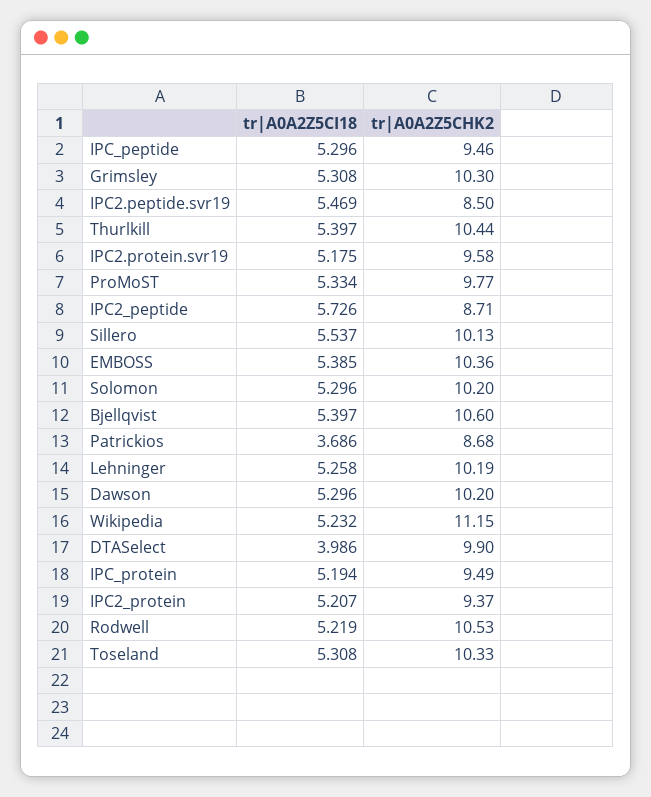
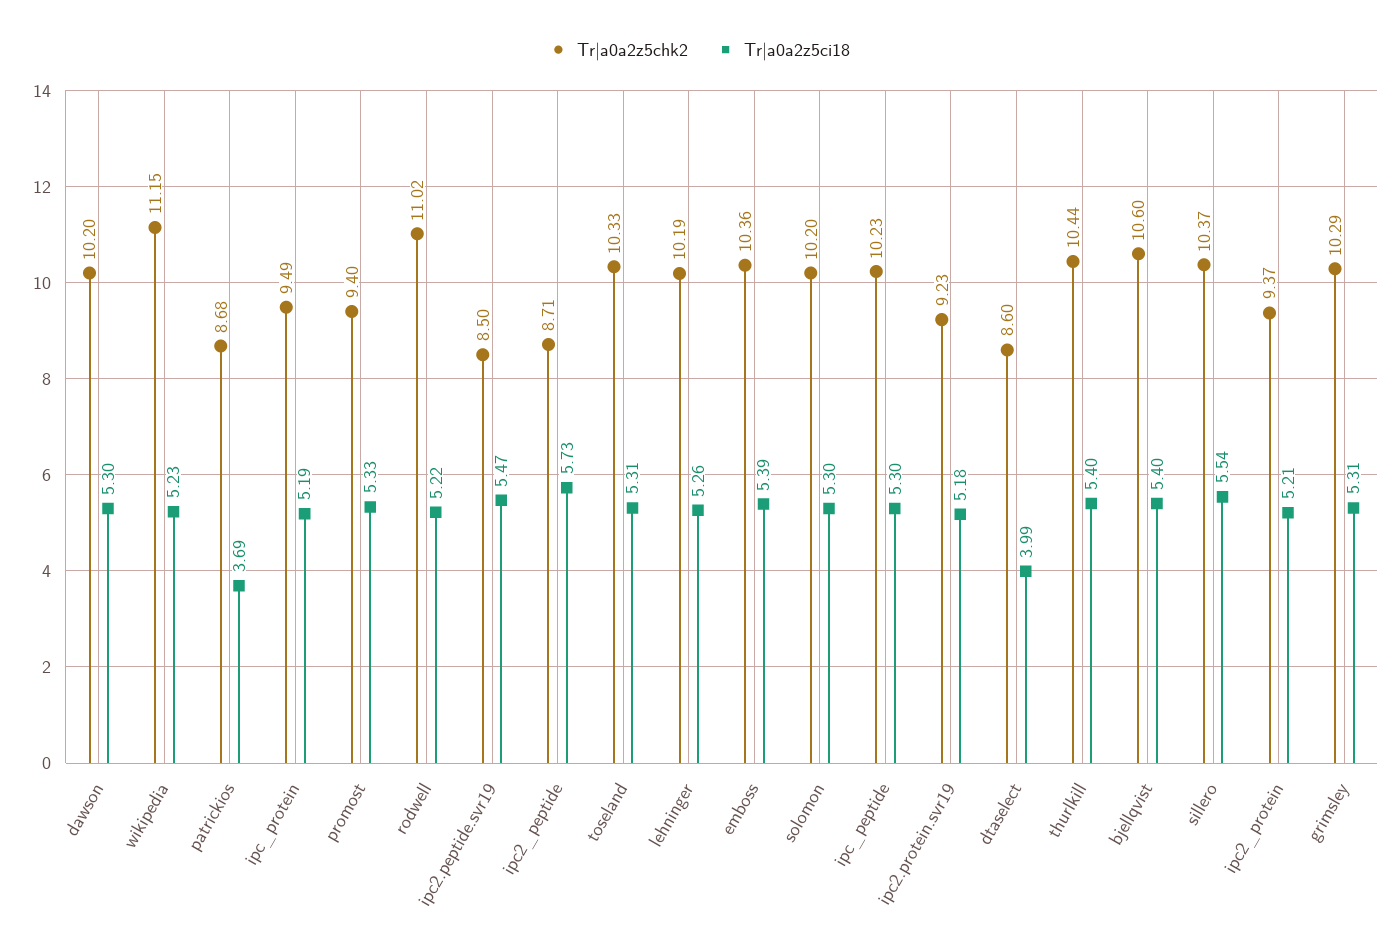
tr|A0A2Z5CHK2, IPC_peptide: 9.46 -> 10.23
tr|A0A2Z5CHK2, Grimsley: 10.3 -> 10.29
tr|A0A2Z5CHK2, IPC2.protein.svr19: 9.58 -> 9.23
tr|A0A2Z5CHK2, ProMoST: 9.77 -> 9.4
tr|A0A2Z5CHK2, Sillero: 10.13 -> 10.37
tr|A0A2Z5CHK2, DTASelect: 9.9 -> 8.6
tr|A0A2Z5CHK2, Rodwell: 10.53 -> 11.02

